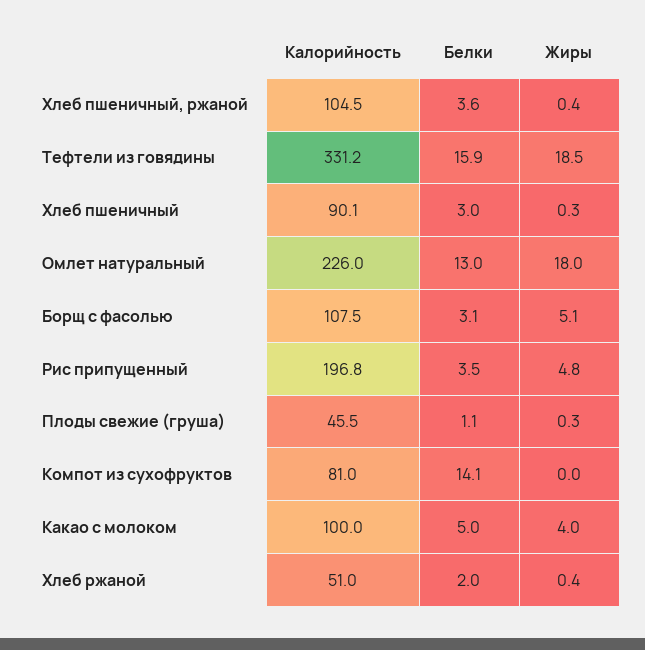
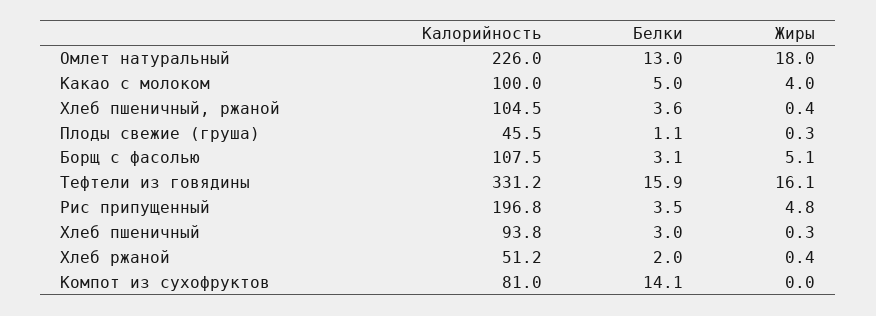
Жиры, Тефтели из говядины: 18.5 -> 16.1
Калорийность, Хлеб пшеничный: 90.1 -> 93.8
Калорийность, Хлеб ржаной: 51 -> 51.2

